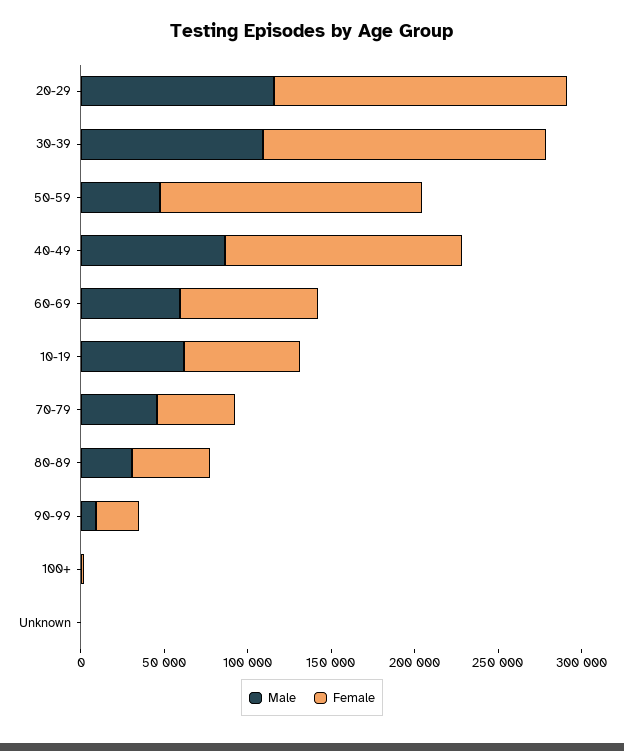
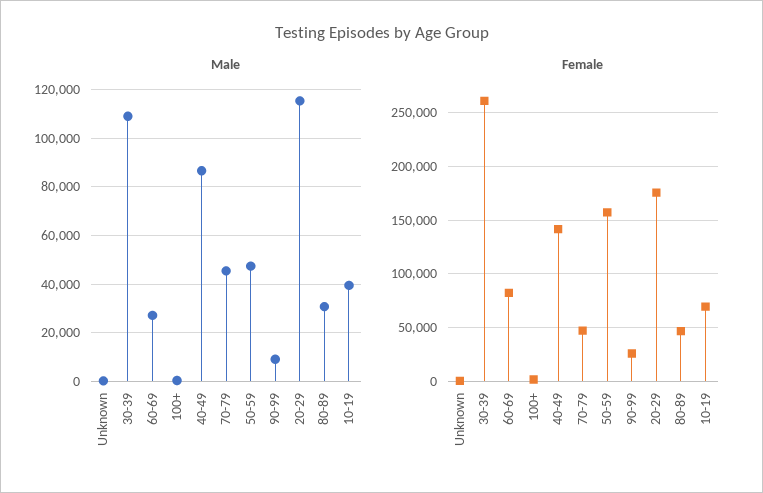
Female, 30-39: 170000 -> 260000
Male, 60-69: 60000 -> 27500
Male, 10-19: 60000 -> 40000

